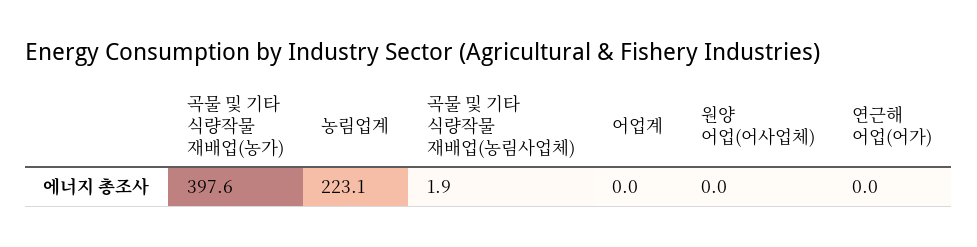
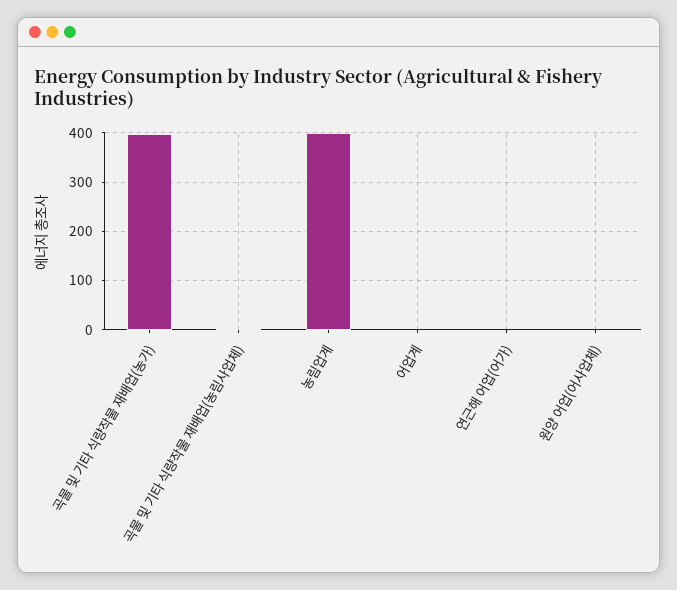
농림업계: 223.1 -> 400

